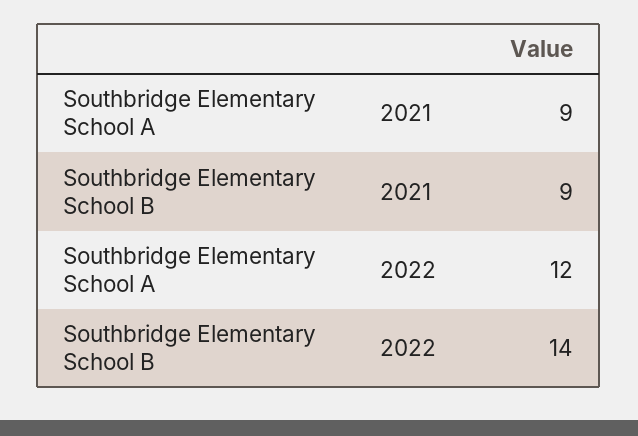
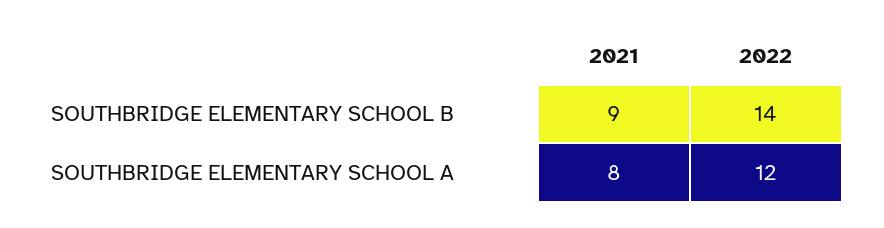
Southbridge Elementary School A, 2021: 9 -> 8

